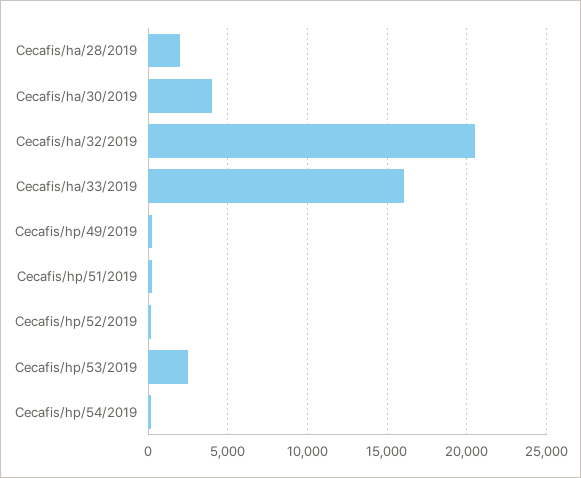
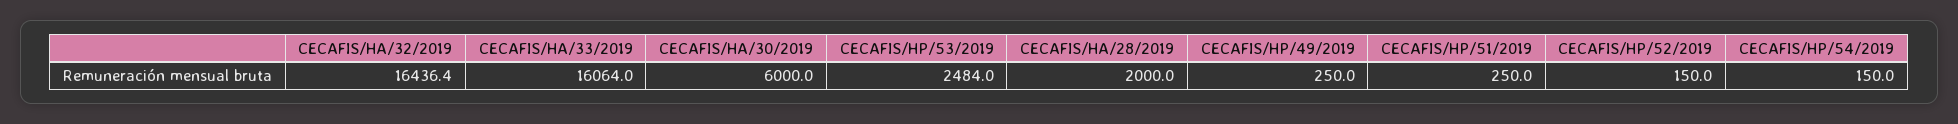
Cecafis/ha/30/2019: 4000 -> 6000
Cecafis/ha/32/2019: 20500 -> 16436.4

